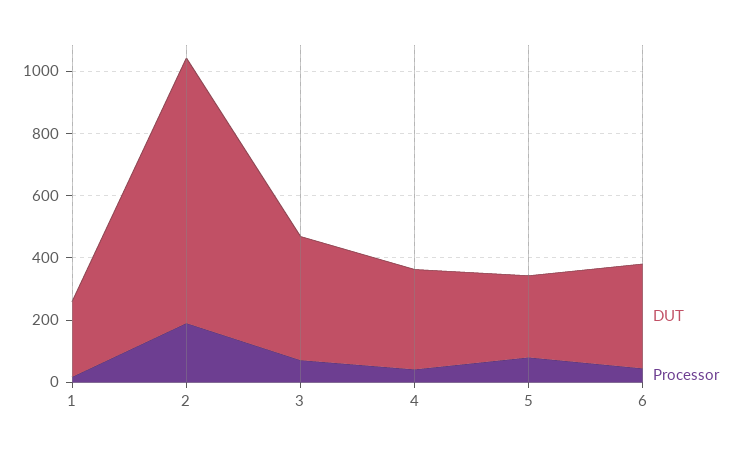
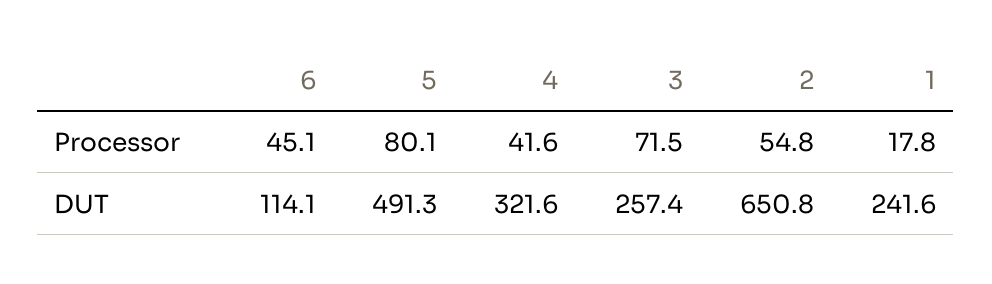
DUT, 2: 850 -> 650.8
Processor, 2: 200 -> 54.8
DUT, 3: 400 -> 257.4
DUT, 5: 250 -> 491.3
DUT, 6: 350 -> 114.1

